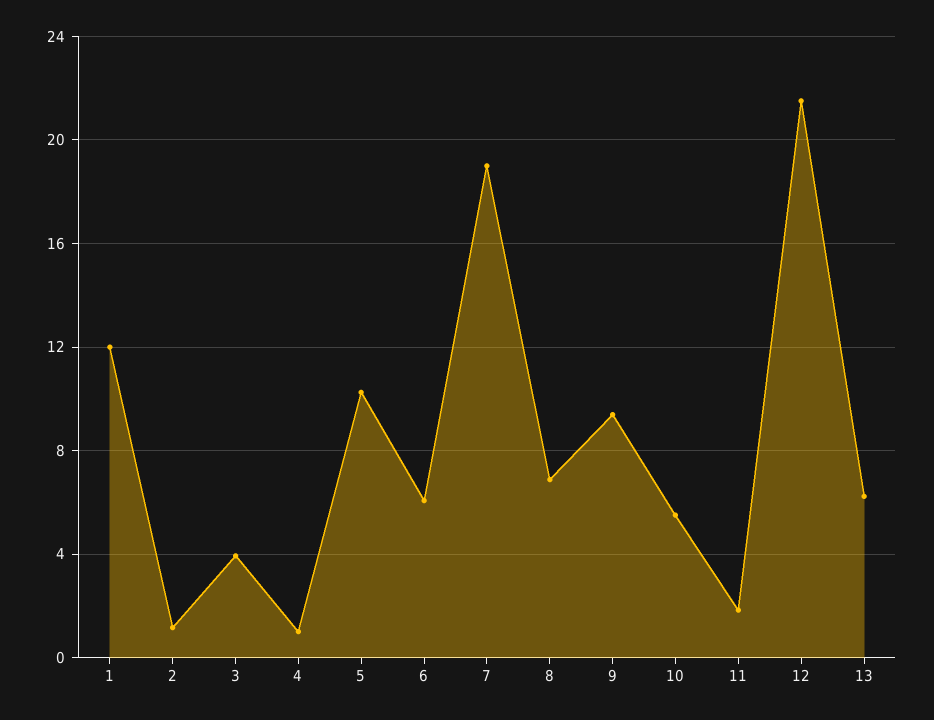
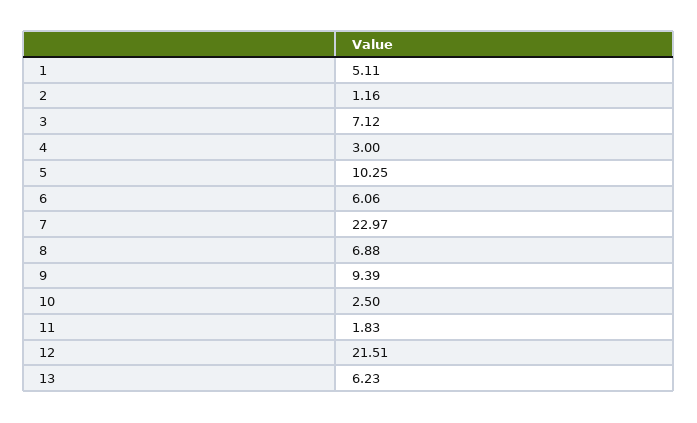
1: 12 -> 5.11
3: 4 -> 7.12
4: 1 -> 3
7: 19 -> 22.97
10: 5.5 -> 2.5

